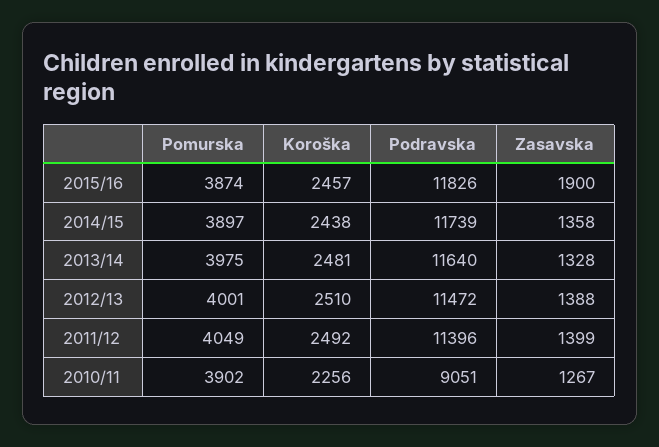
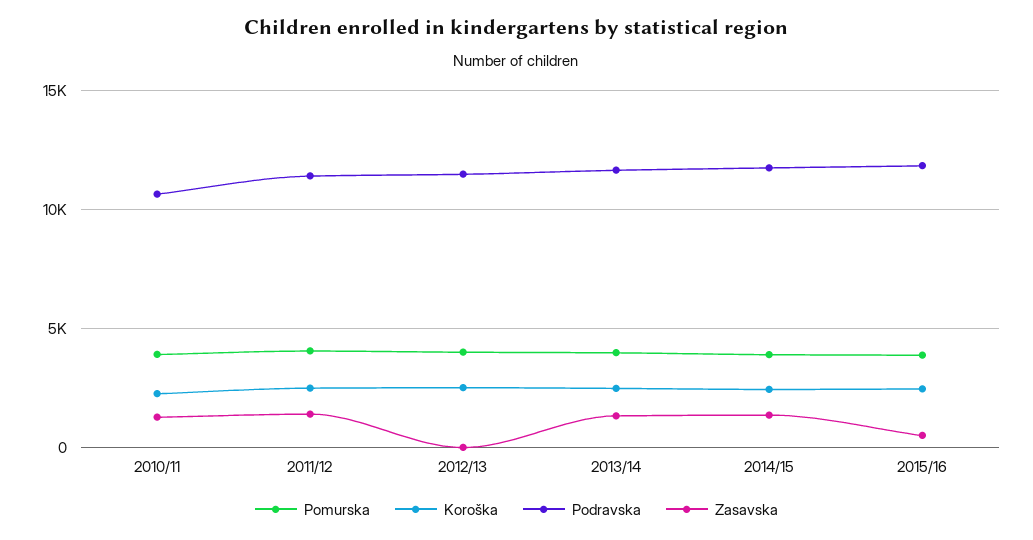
Zasavska, 2015/16: 1900 -> 500
Zasavska, 2012/13: 1388 -> 0
Podravska, 2010/11: 9051 -> 10500

